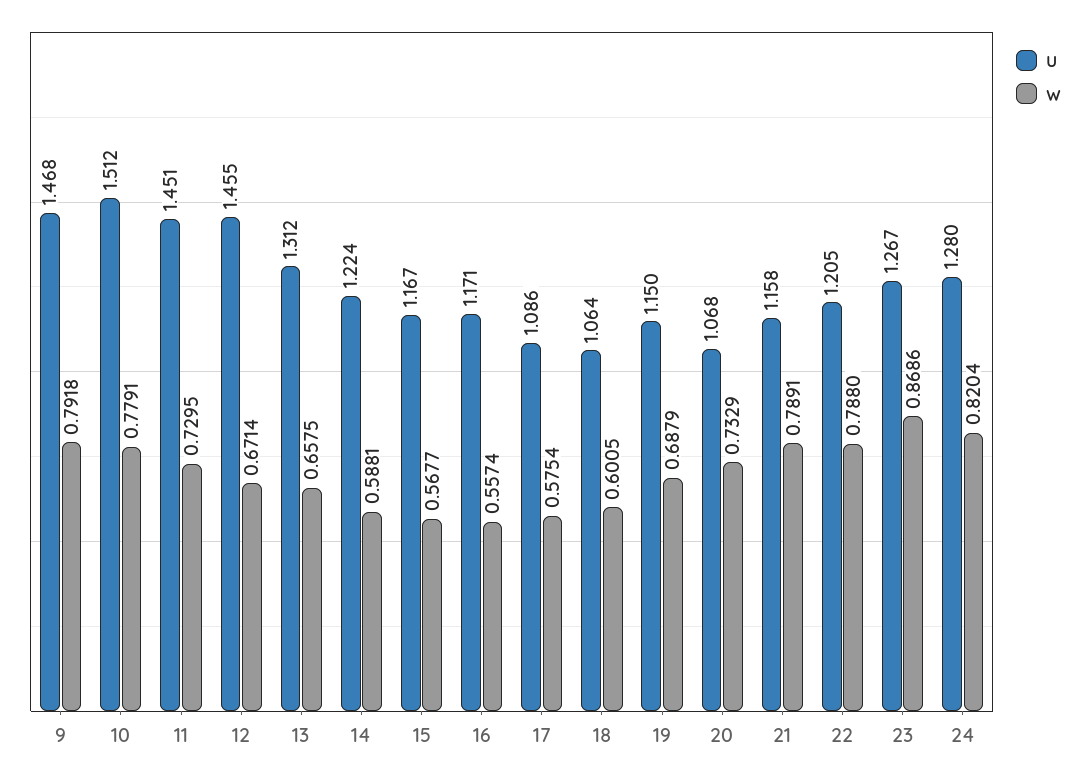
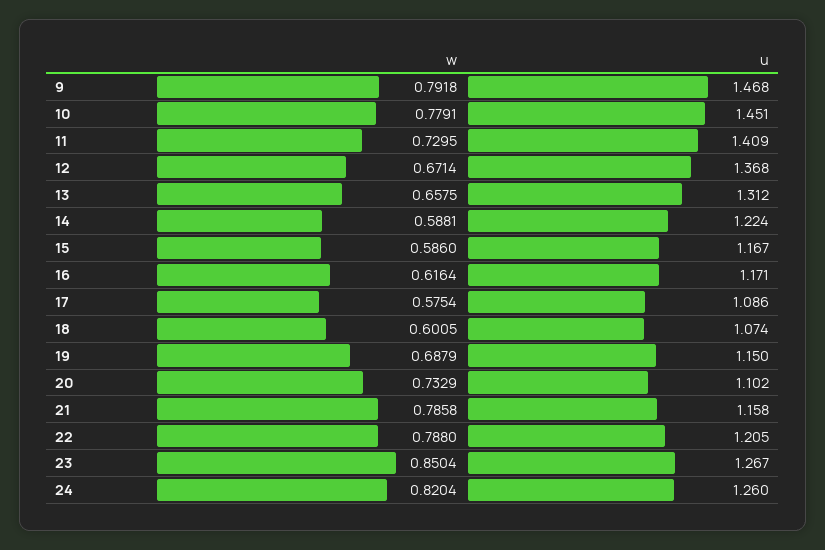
u, 10: 1.512 -> 1.451
u, 11: 1.451 -> 1.409
u, 12: 1.455 -> 1.368
w, 15: 0.5677 -> 0.586
w, 16: 0.5574 -> 0.6164
u, 18: 1.064 -> 1.074
u, 20: 1.068 -> 1.102
w, 21: 0.7891 -> 0.7858
w, 23: 0.8686 -> 0.8504
u, 24: 1.28 -> 1.26

